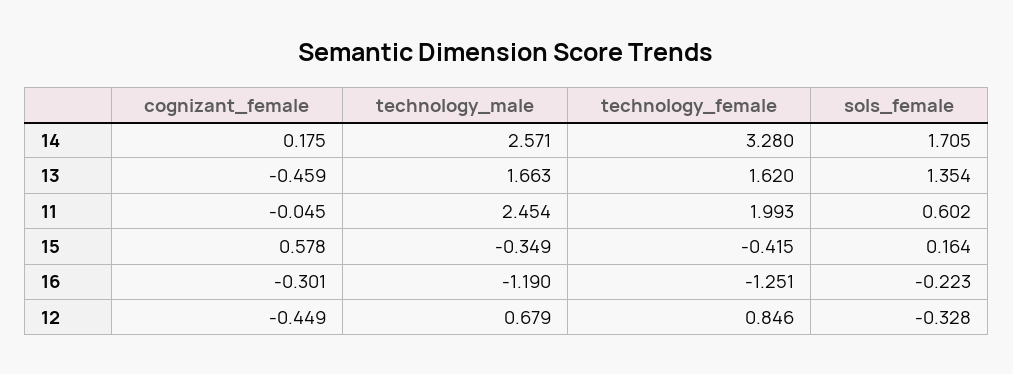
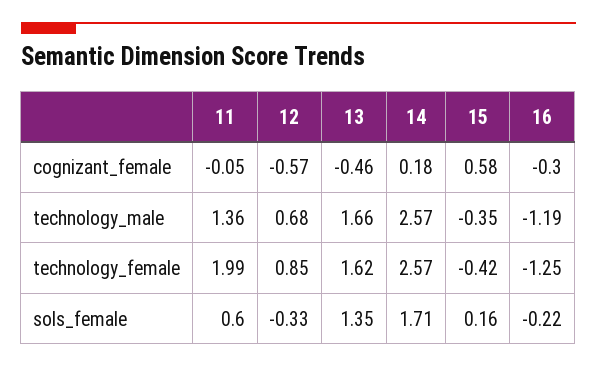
technology_female, 14: 3.28 -> 2.57
technology_male, 11: 2.454 -> 1.36
cognizant_female, 12: -0.449 -> -0.57

